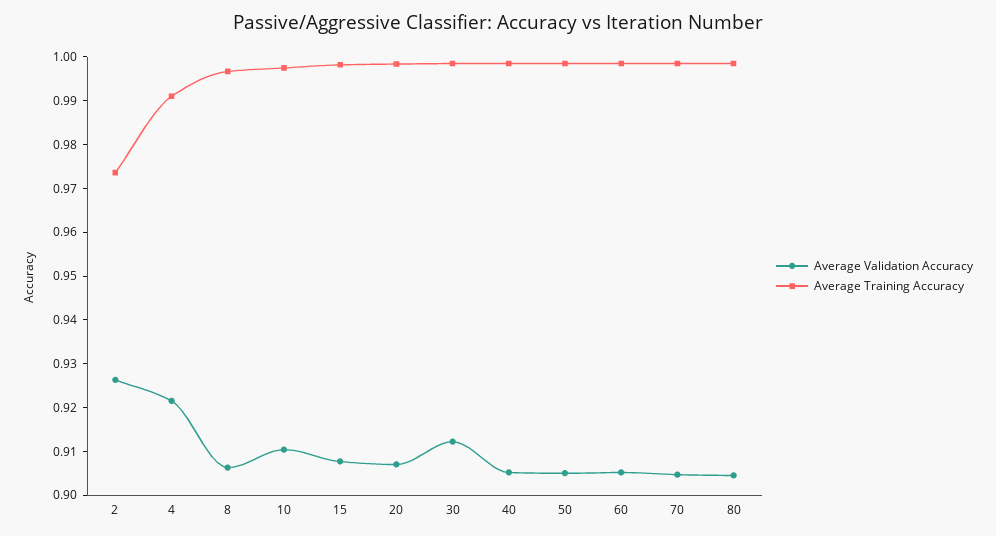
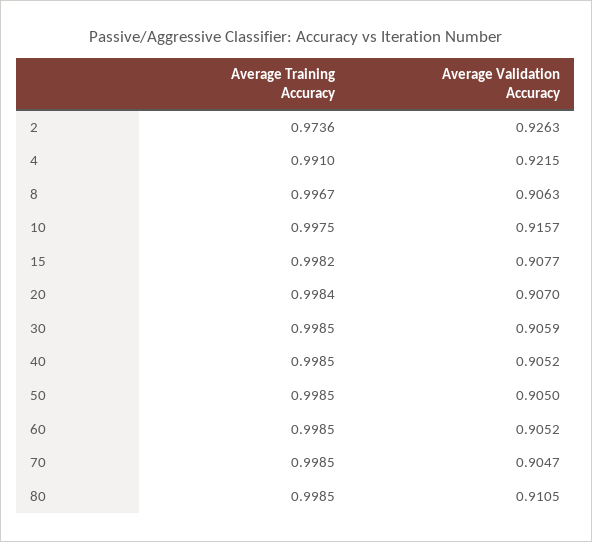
Average Validation Accuracy, 10: 0.91 -> 0.9157
Average Validation Accuracy, 30: 0.912 -> 0.9059
Average Validation Accuracy, 80: 0.904 -> 0.9105

